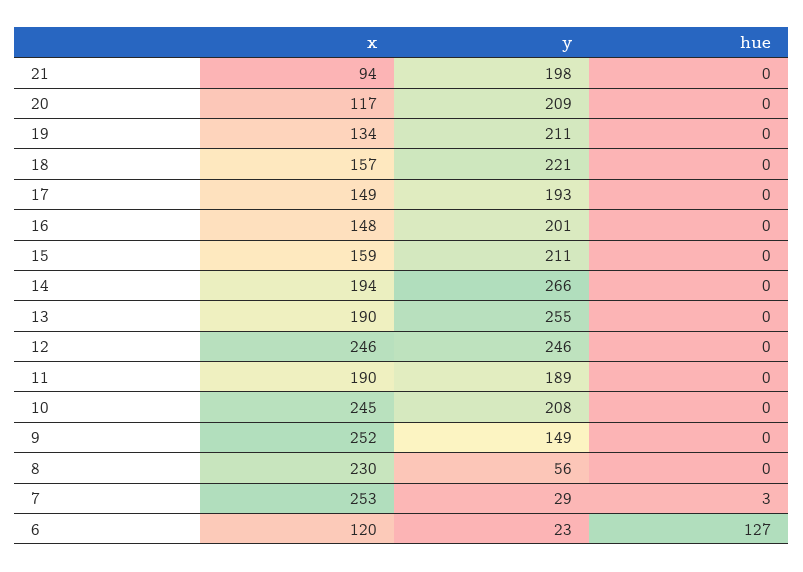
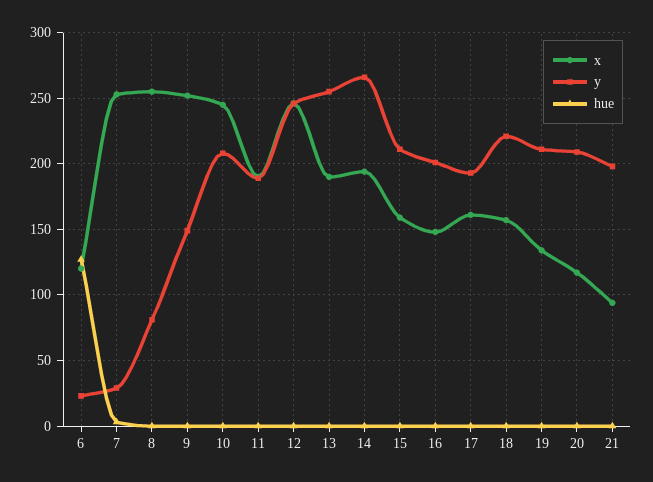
x, 17: 149 -> 160
x, 8: 230 -> 255
y, 8: 56 -> 80

